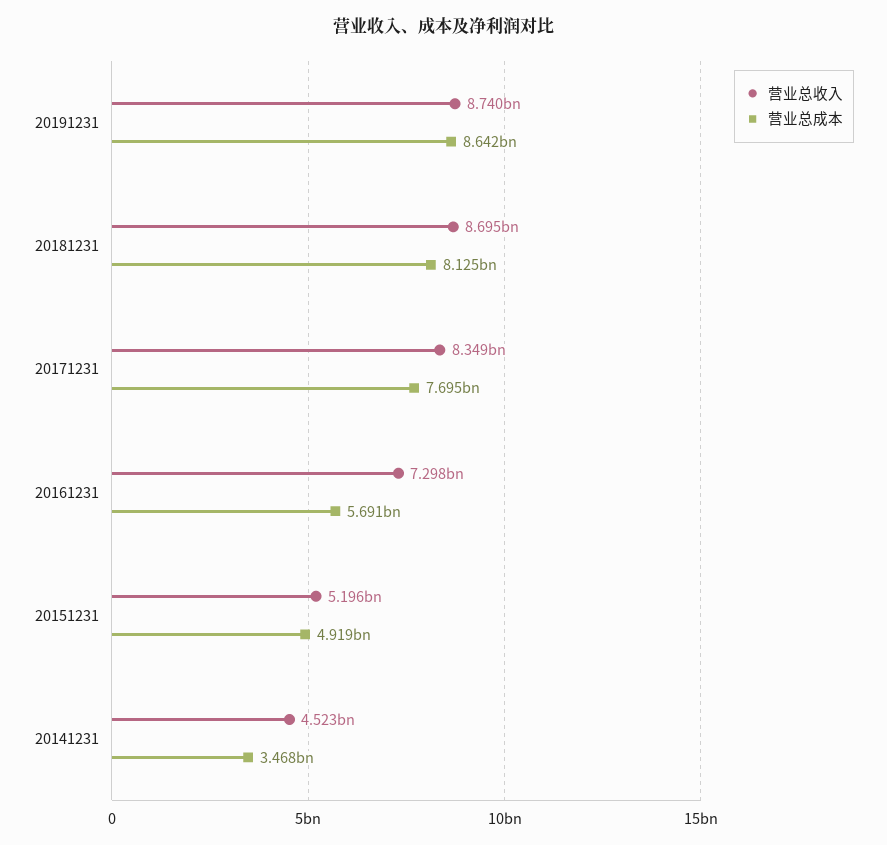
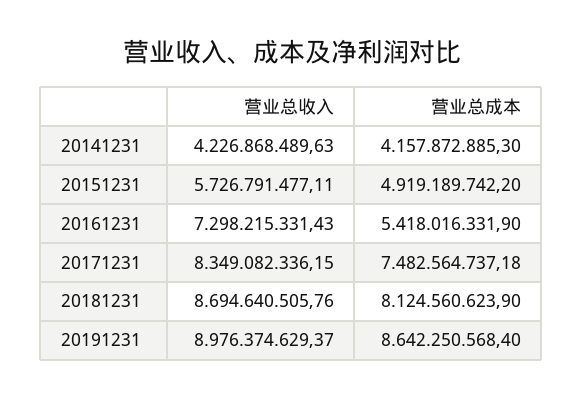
营业总收入, 20191231: 8740000000 -> 8976374629.37
营业总成本, 20171231: 7695000000 -> 7482564737.18
营业总成本, 20161231: 5691000000 -> 5418016331.9
营业总收入, 20151231: 5196000000 -> 5726791477.11
营业总收入, 20141231: 4523000000 -> 4226868489.63
营业总成本, 20141231: 3468000000 -> 4157872885.3

